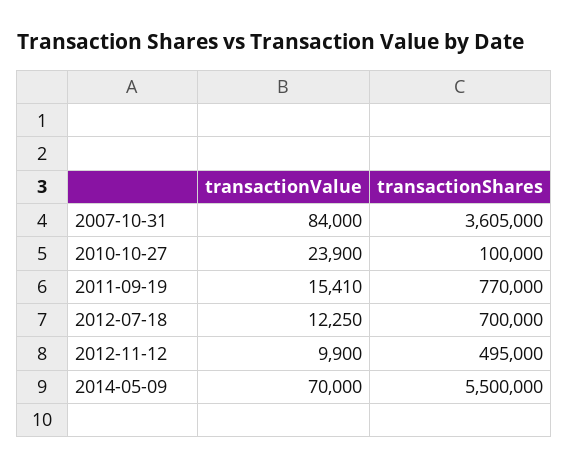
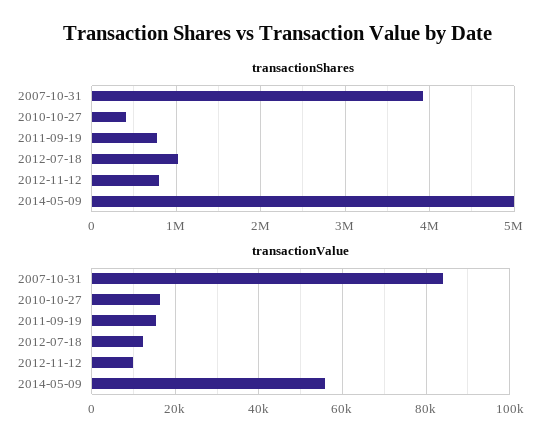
transactionShares, 2007-10-31: 3605000 -> 3900000
transactionValue, 2010-10-27: 23900 -> 16000
transactionShares, 2010-10-27: 100000 -> 400000
transactionShares, 2012-07-18: 700000 -> 1000000
transactionShares, 2012-11-12: 495000 -> 800000
transactionValue, 2014-05-09: 70000 -> 56000
transactionShares, 2014-05-09: 5500000 -> 5000000

